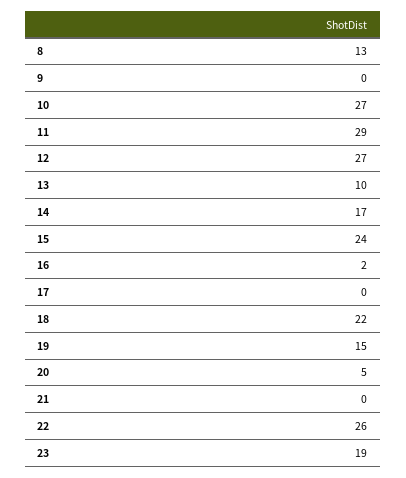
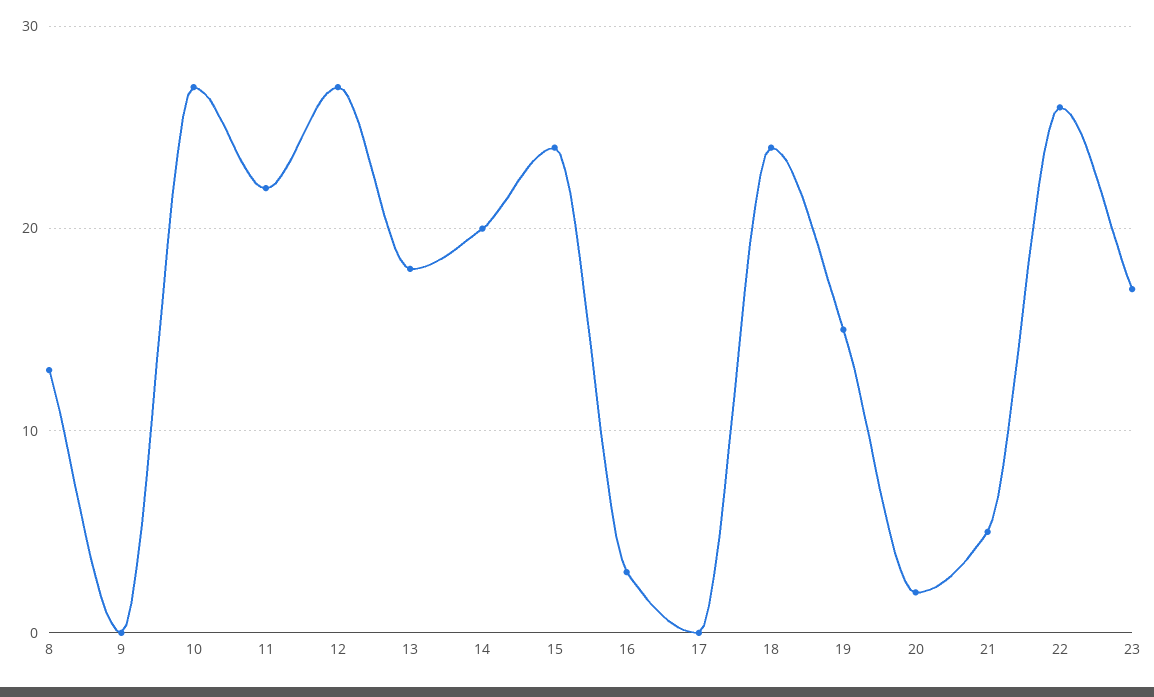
11: 29 -> 22
13: 10 -> 18
14: 17 -> 20
16: 2 -> 3
18: 22 -> 24
20: 5 -> 2
21: 0 -> 5
23: 19 -> 17

